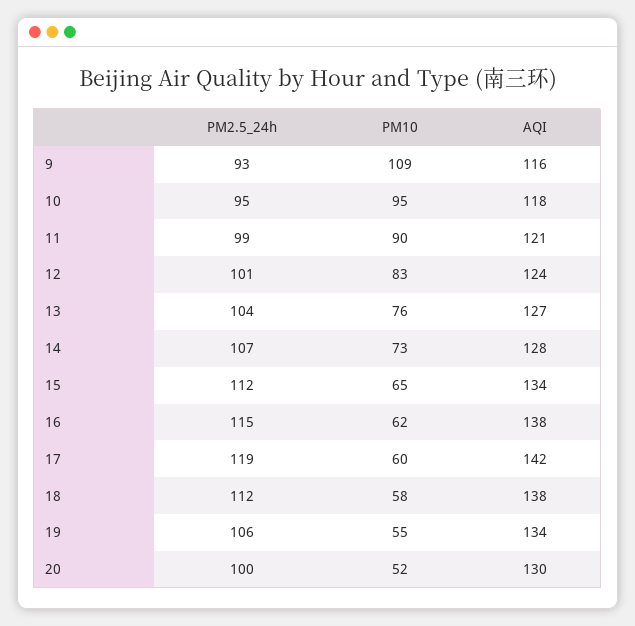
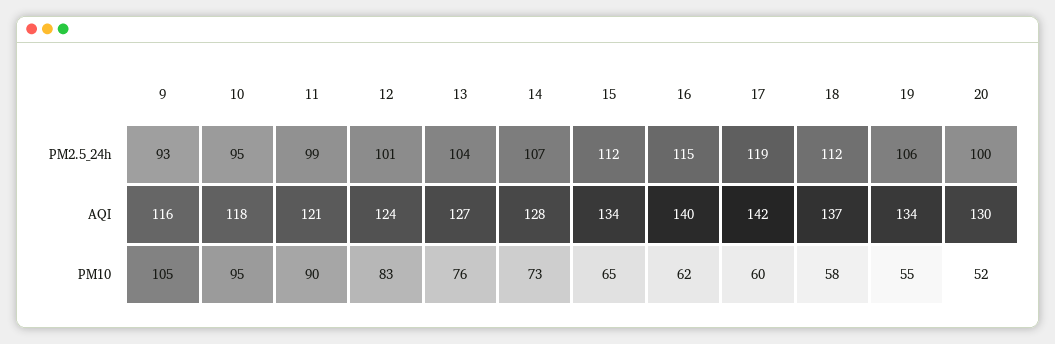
PM10, 9: 109 -> 105
AQI, 16: 138 -> 140
AQI, 18: 138 -> 137

